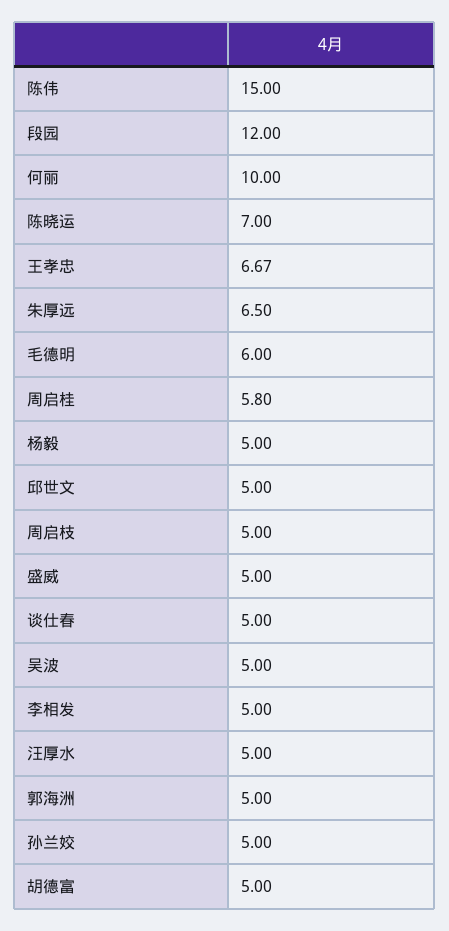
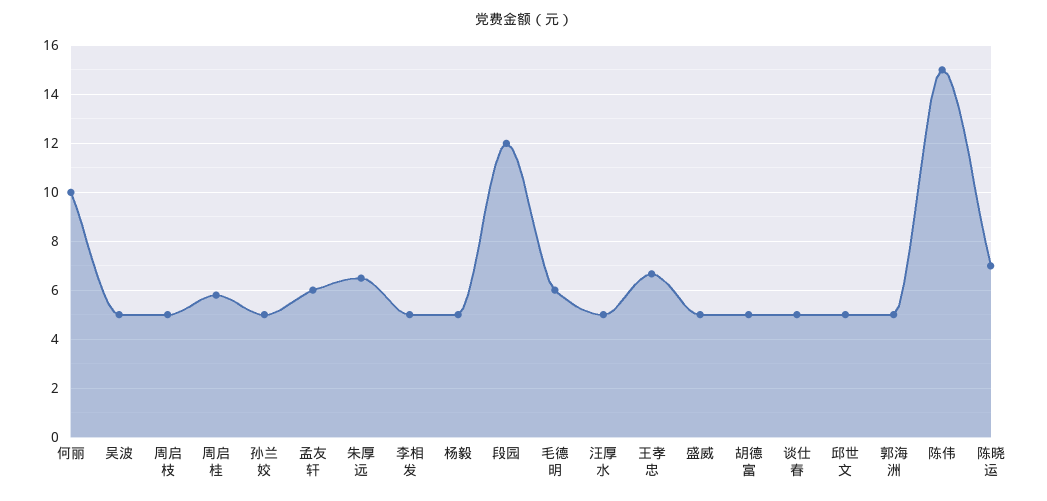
孟友轩: none -> 6

